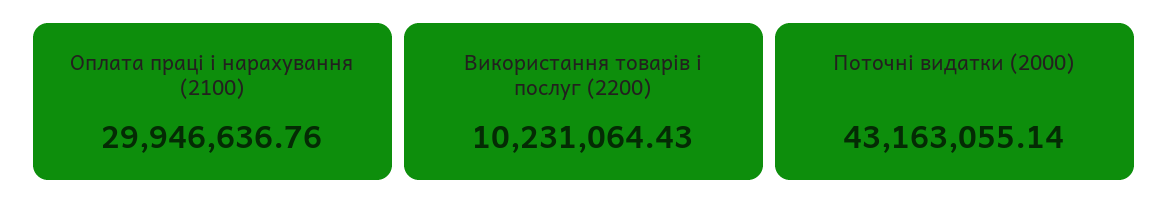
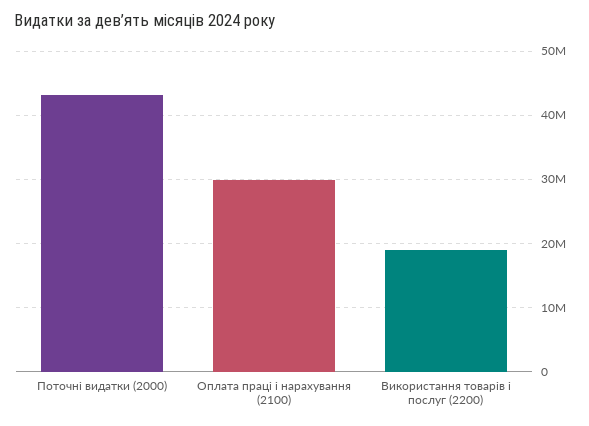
Використання товарів і послуг (2200): 10231064.43 -> 19000000

